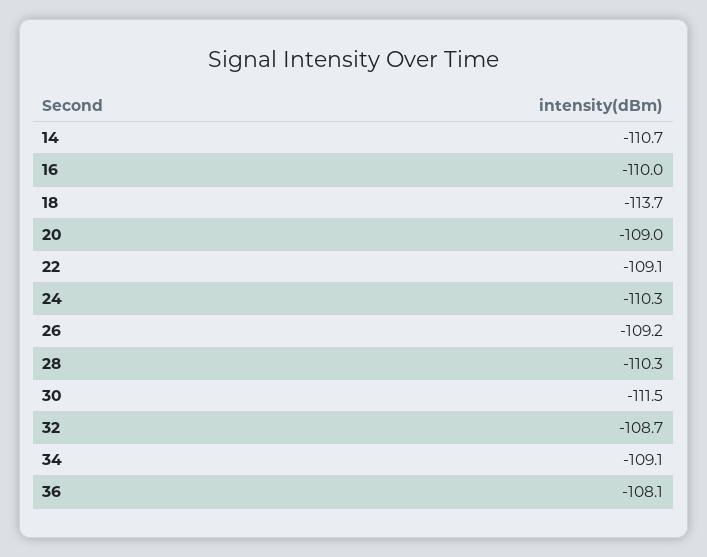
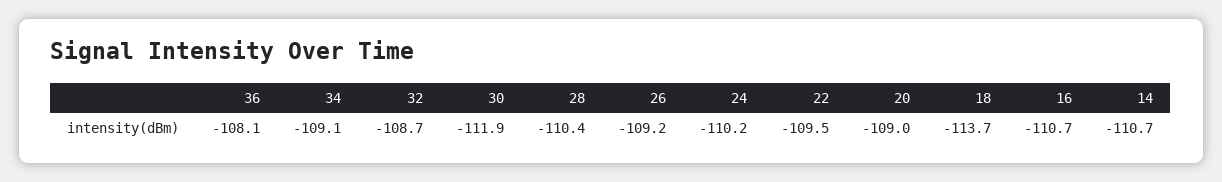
16: -110 -> -110.7
22: -109.1 -> -109.5
24: -110.3 -> -110.2
28: -110.3 -> -110.4
30: -111.5 -> -111.9

